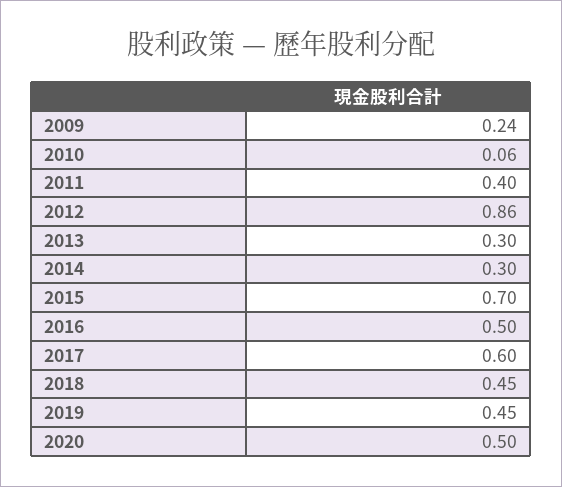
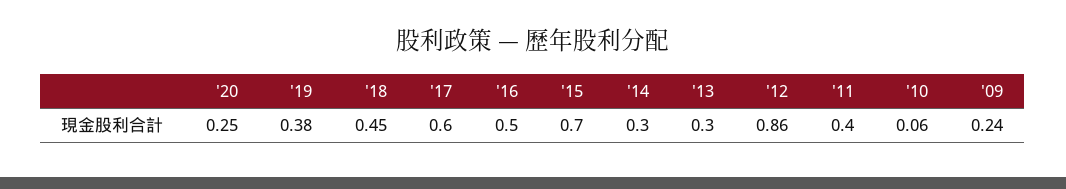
2019: 0.45 -> 0.38
2020: 0.5 -> 0.25

